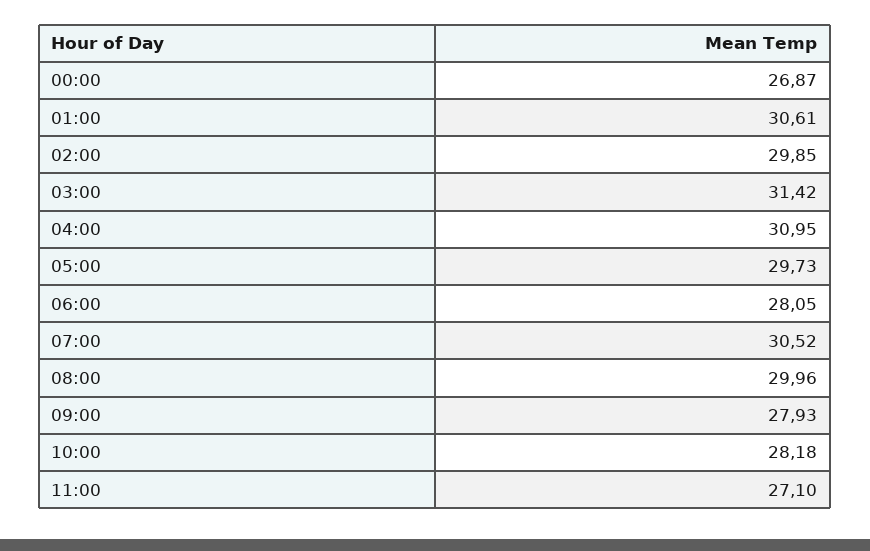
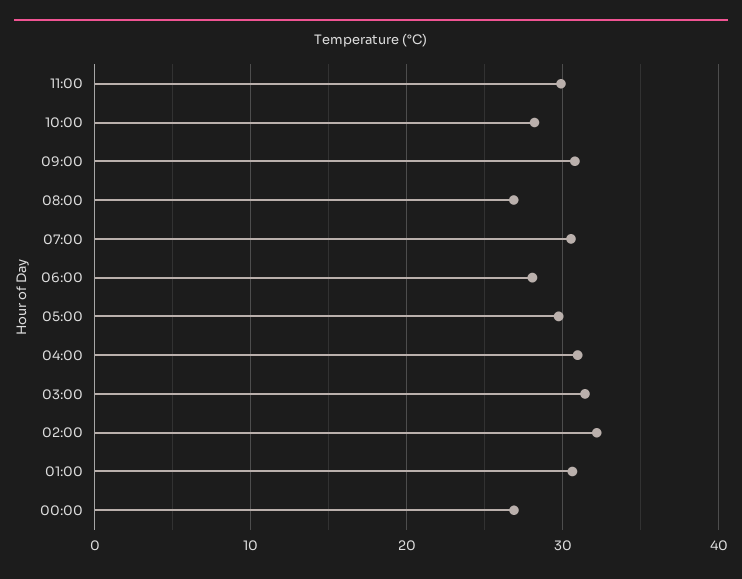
02:00: 29.85 -> 32
08:00: 29.96 -> 27
09:00: 27.93 -> 31
11:00: 27.1 -> 30

